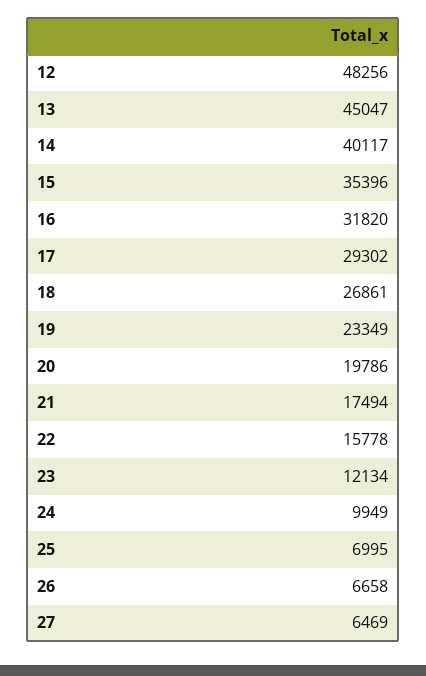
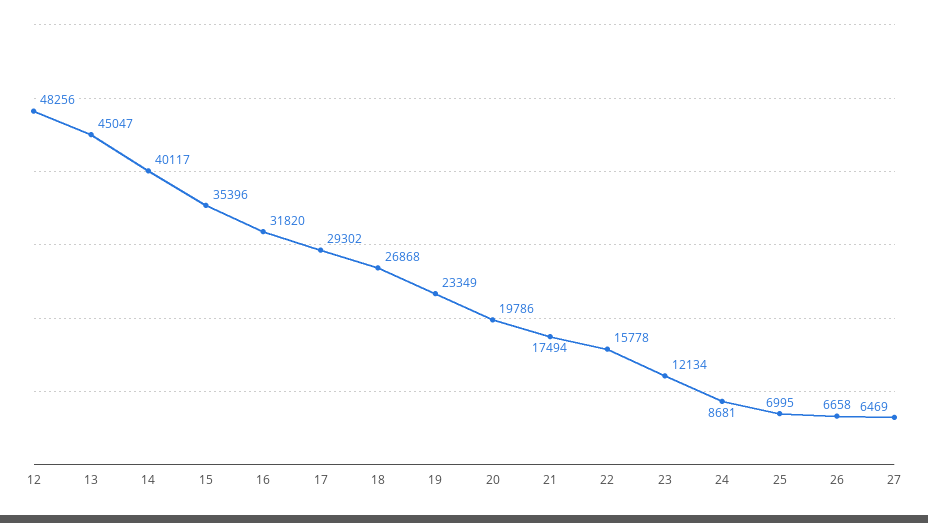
18: 26861 -> 26868
24: 9949 -> 8681

